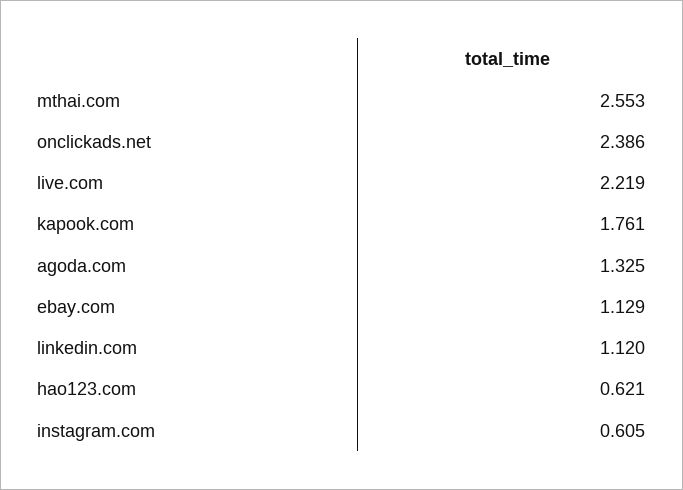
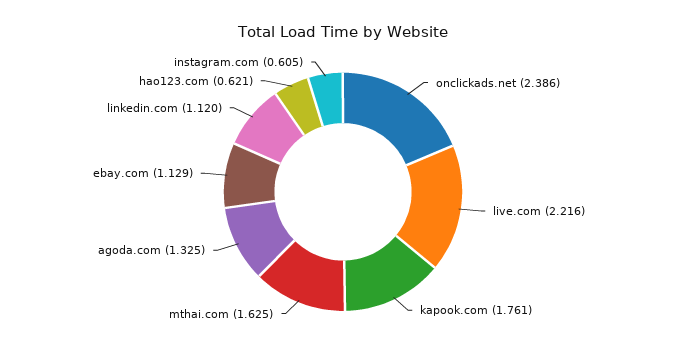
mthai.com: 2.553 -> 1.625
live.com: 2.219 -> 2.216

